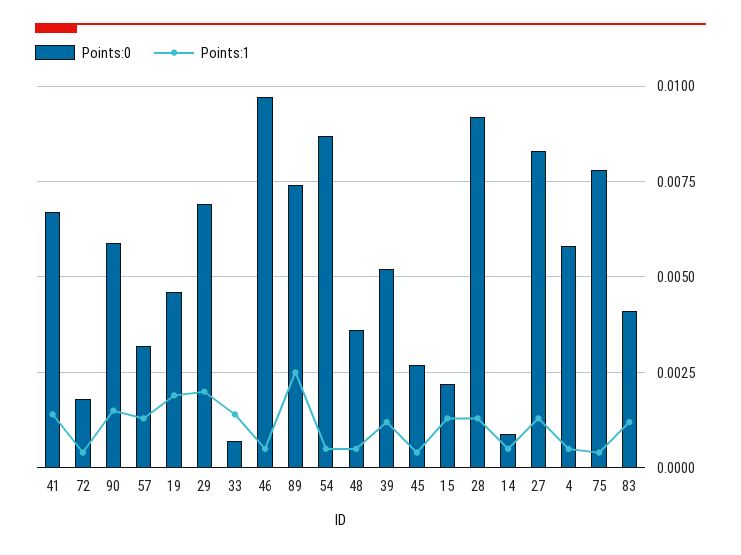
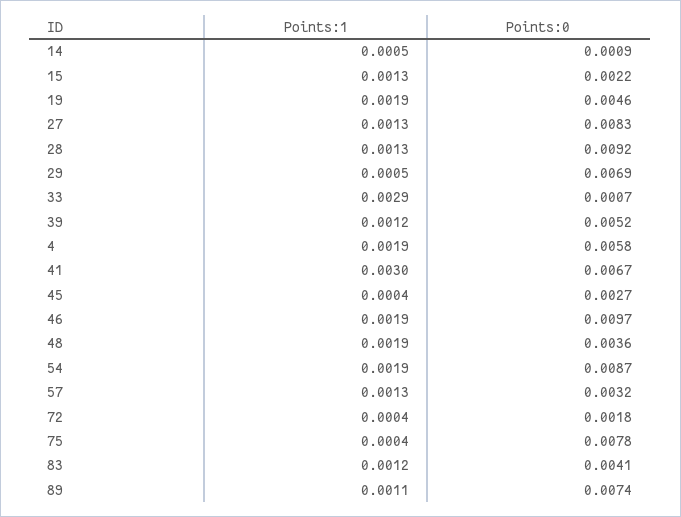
Points:1, 41: 0.0015 -> 0.003
Points:0, 90: 0.006 -> none
Points:1, 90: 0.0015 -> none
Points:1, 29: 0.002 -> 0.0005
Points:1, 33: 0.0015 -> 0.0029
Points:1, 46: 0.0005 -> 0.0019
Points:1, 89: 0.0025 -> 0.0011
Points:1, 54: 0.0005 -> 0.0019
Points:1, 48: 0.0005 -> 0.0019
Points:1, 4: 0.0005 -> 0.0019

